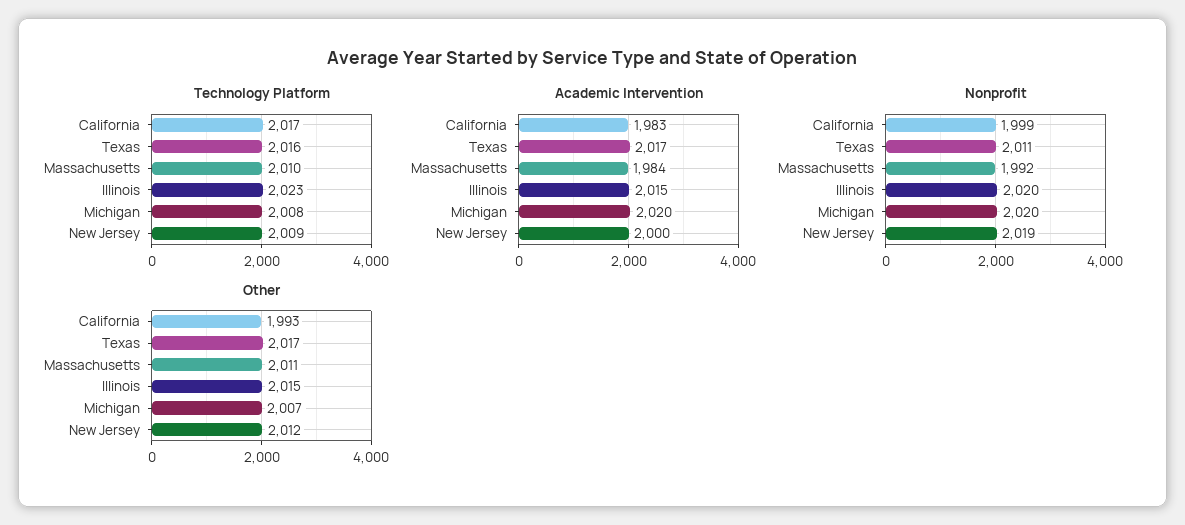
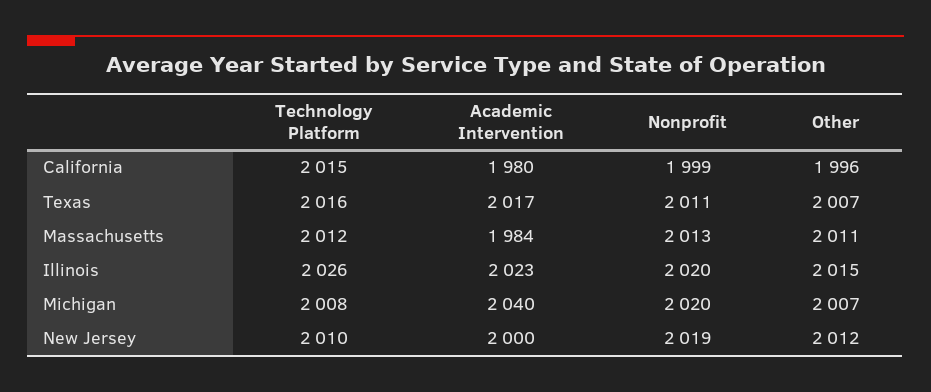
Technology Platform, California: 2017 -> 2015
Technology Platform, Massachusetts: 2010 -> 2012
Technology Platform, Illinois: 2023 -> 2026
Technology Platform, New Jersey: 2009 -> 2010
Academic Intervention, California: 1983 -> 1980
Academic Intervention, Illinois: 2015 -> 2023
Academic Intervention, Michigan: 2020 -> 2040
Nonprofit, Massachusetts: 1992 -> 2013
Other, California: 1993 -> 1996
Other, Texas: 2017 -> 2007

